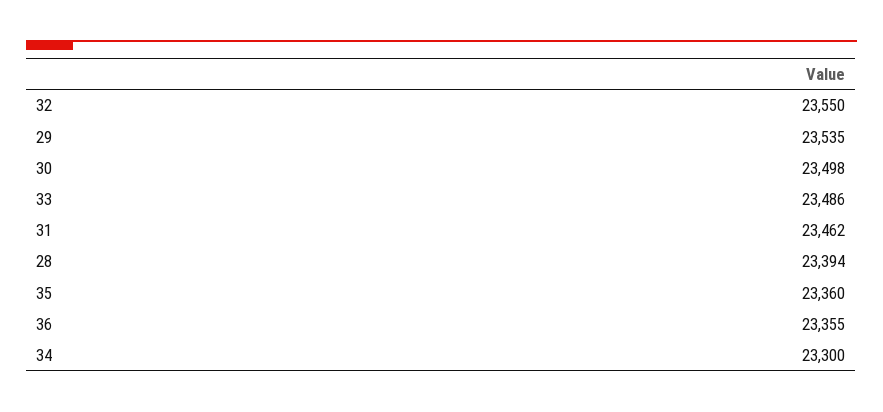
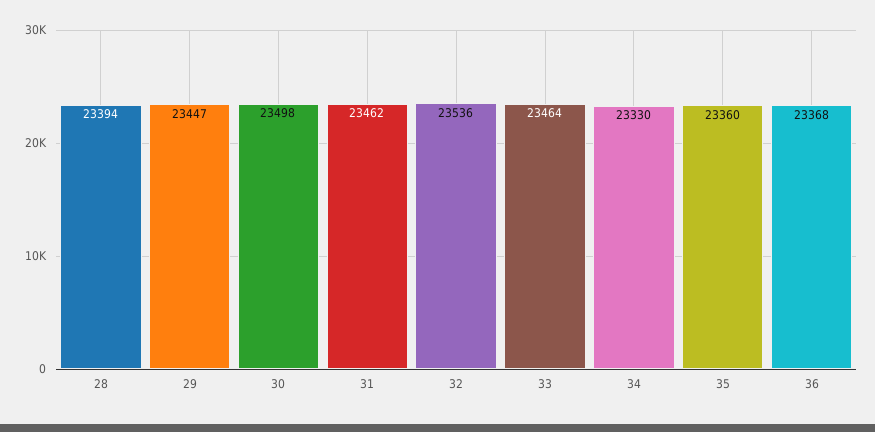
32: 23550 -> 23536
29: 23535 -> 23447
33: 23486 -> 23464
36: 23355 -> 23368
34: 23300 -> 23330

